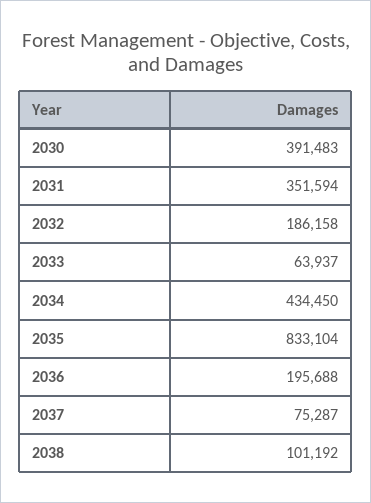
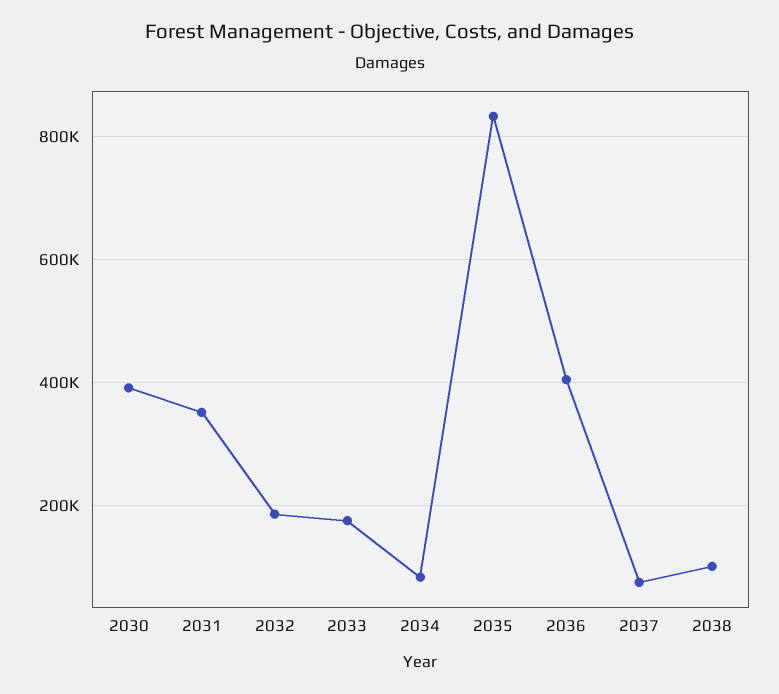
2033: 63937 -> 180000
2034: 434450 -> 80000
2036: 195688 -> 400000

